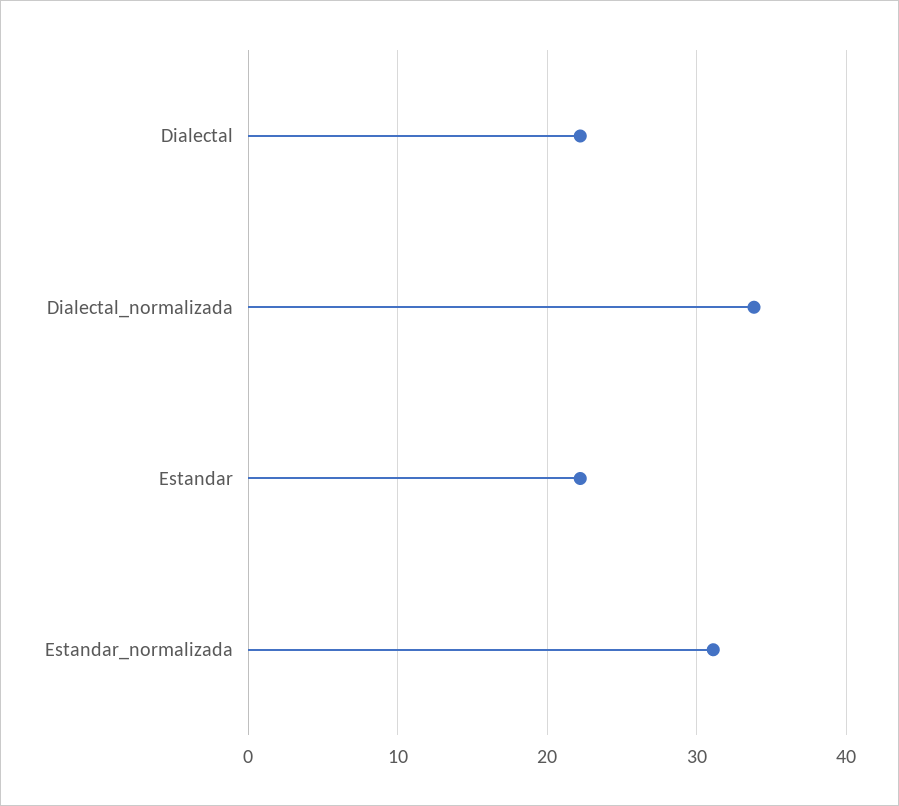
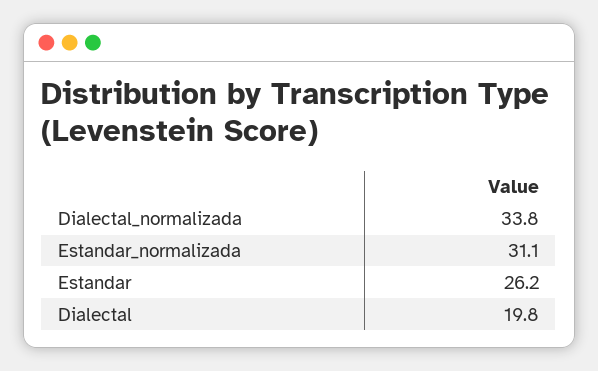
Dialectal: 22 -> 19.8
Estandar: 22 -> 26.2

